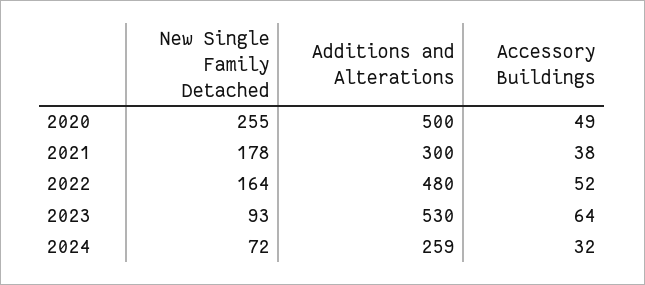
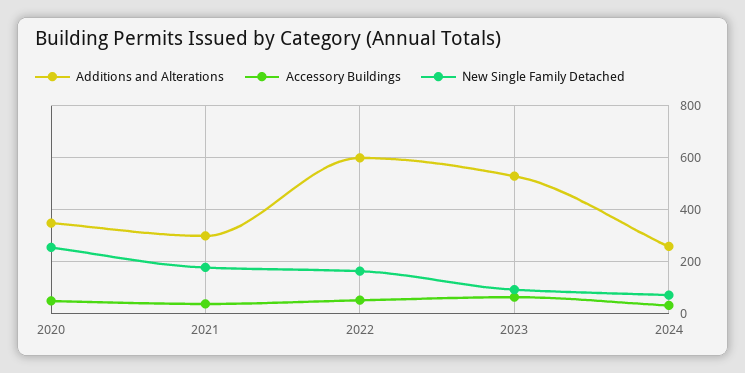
Additions and Alterations, 2020: 500 -> 350
Additions and Alterations, 2022: 480 -> 600

